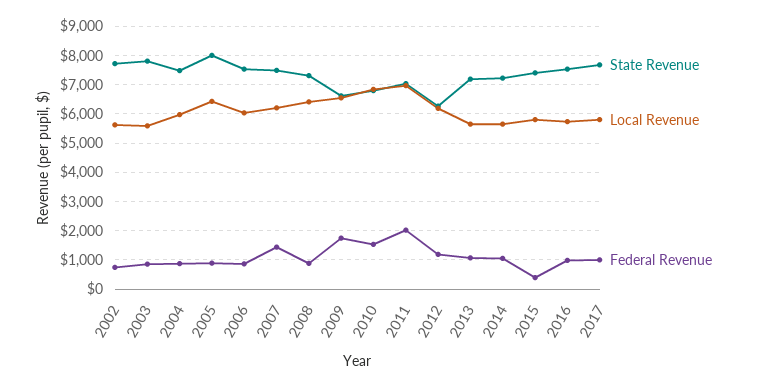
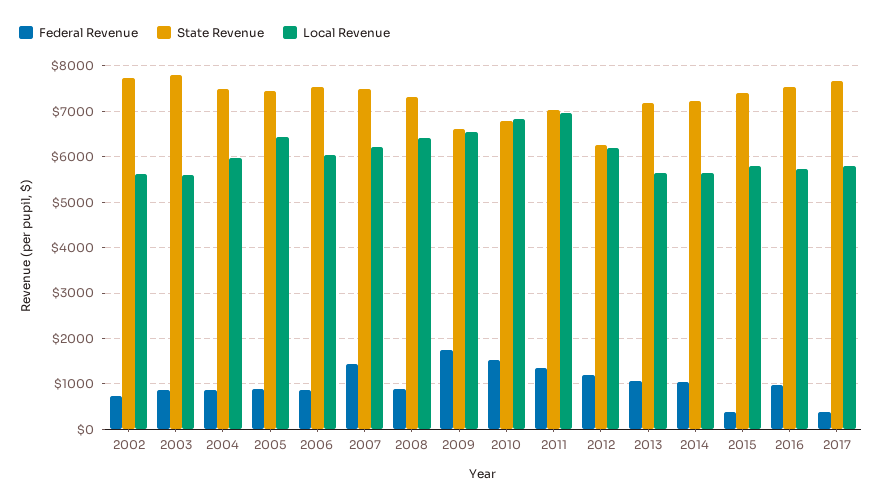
State Revenue, 2005: 8000 -> 7400
Federal Revenue, 2011: 2000 -> 1400
Federal Revenue, 2017: 1000 -> 400

